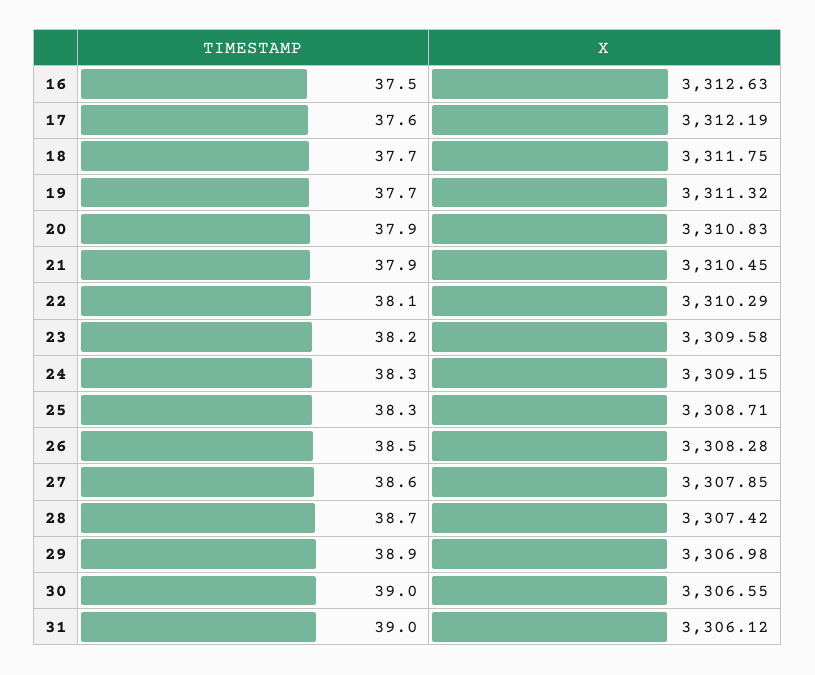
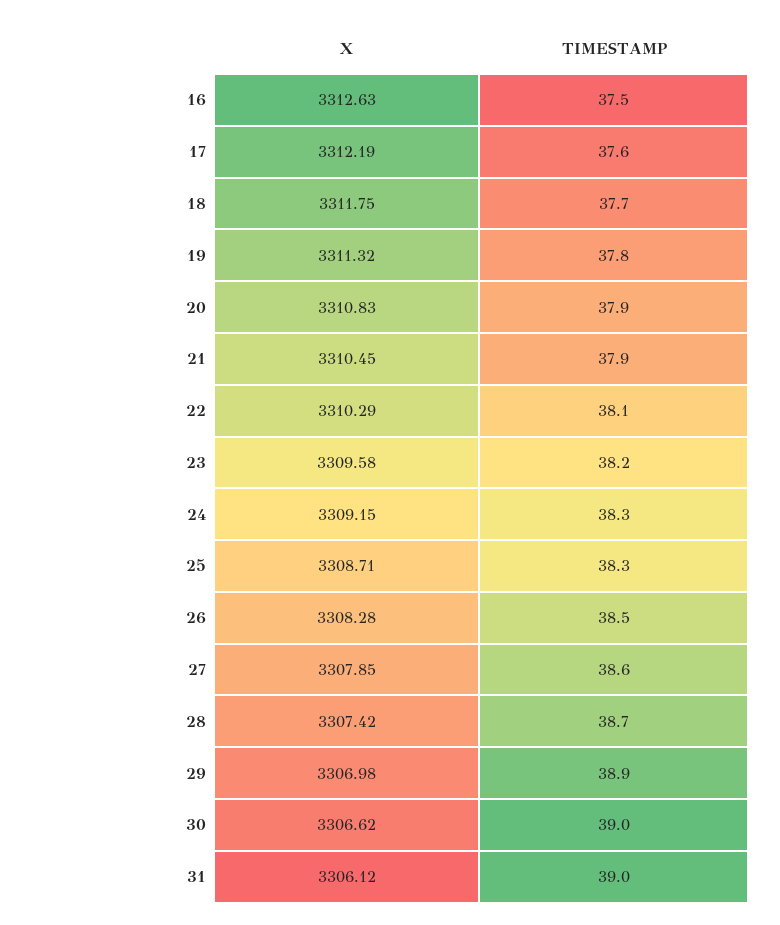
TIMESTAMP, 19: 37.7 -> 37.8
X, 30: 3306.55 -> 3306.62

